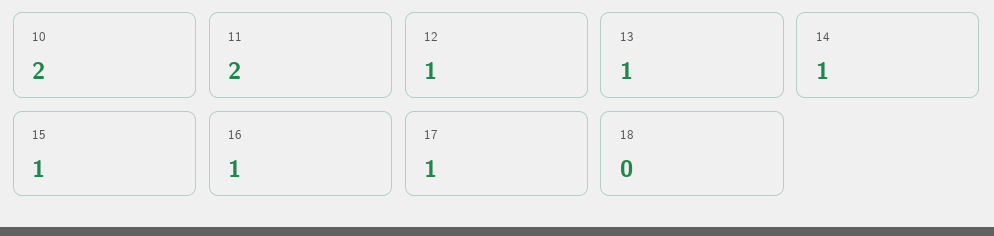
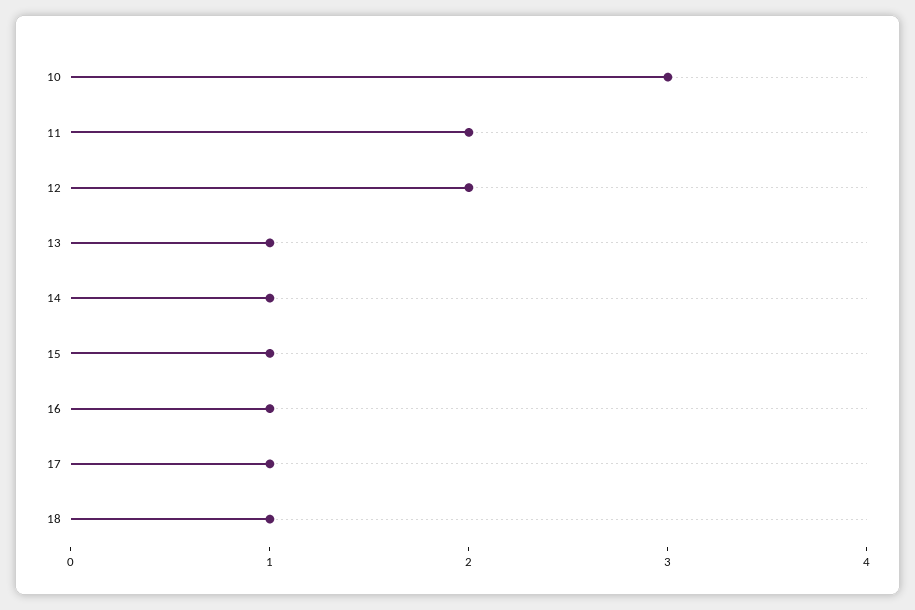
10: 2 -> 3
12: 1 -> 2
18: 0 -> 1

